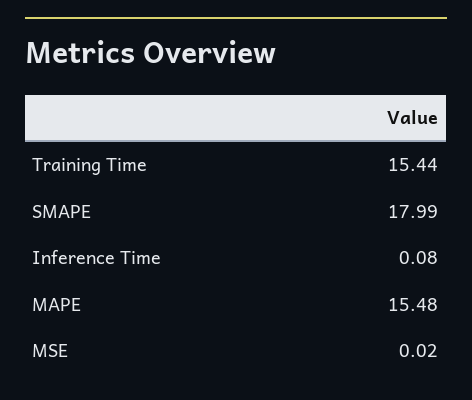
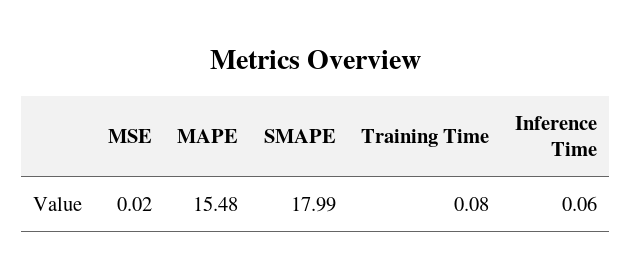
Training Time: 15.44 -> 0.08
Inference Time: 0.08 -> 0.06

